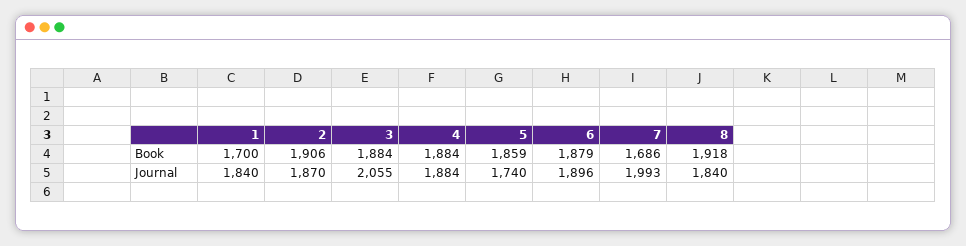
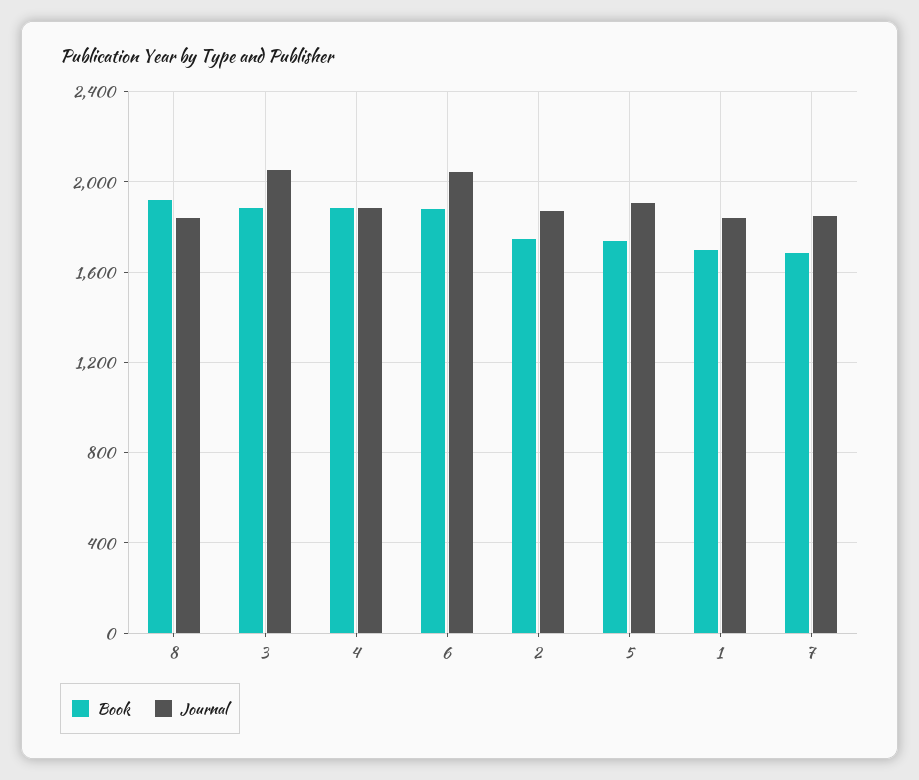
Book, 2: 1906 -> 1750
Book, 5: 1859 -> 1750
Journal, 5: 1740 -> 1900
Journal, 6: 1896 -> 2050
Journal, 7: 1993 -> 1850

